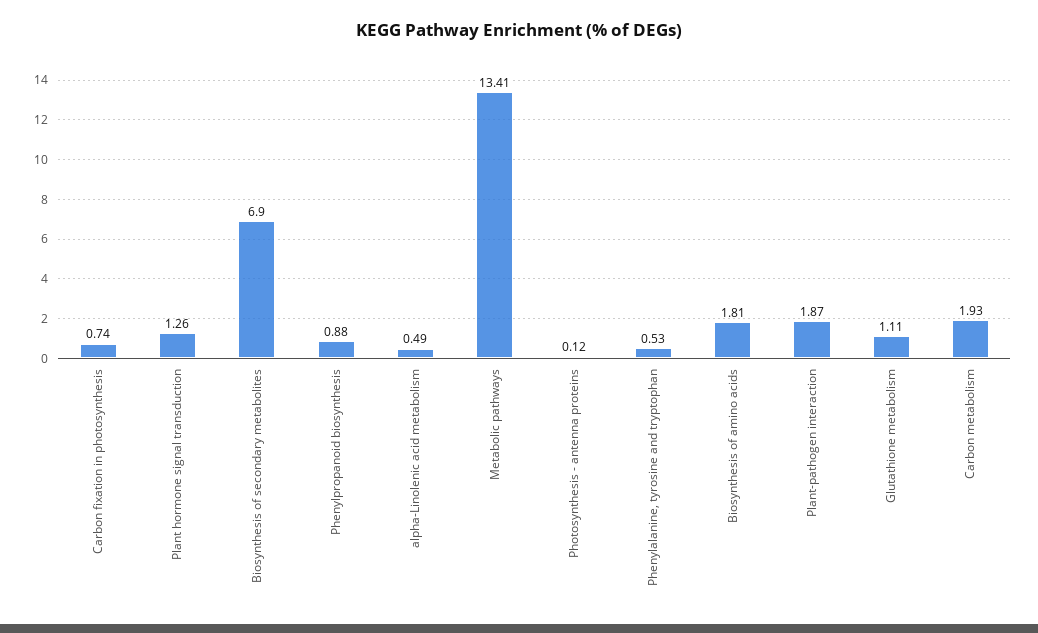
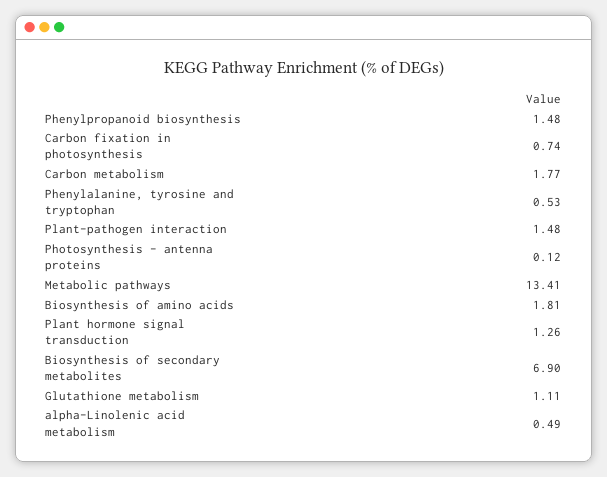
Phenylpropanoid biosynthesis: 0.88 -> 1.48
Plant-pathogen interaction: 1.87 -> 1.48
Carbon metabolism: 1.93 -> 1.77

